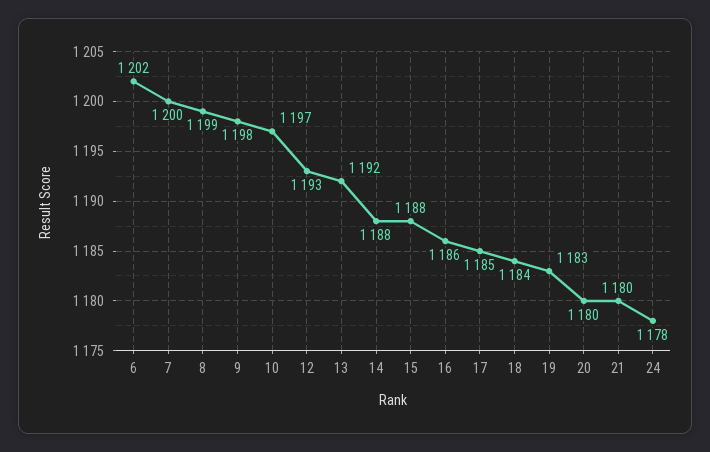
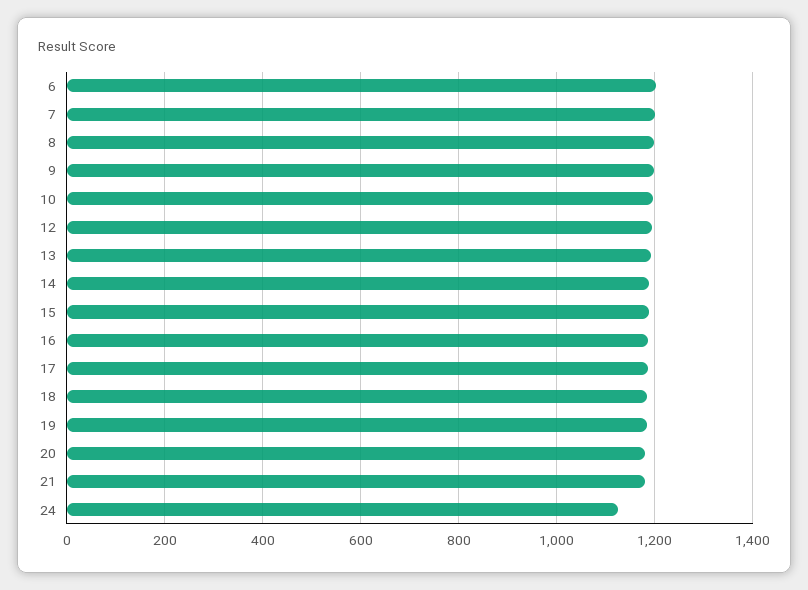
24: 1178 -> 1120

